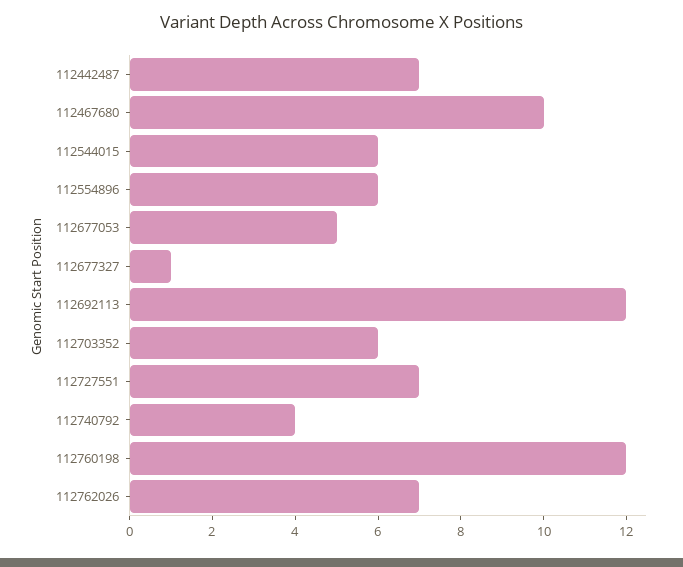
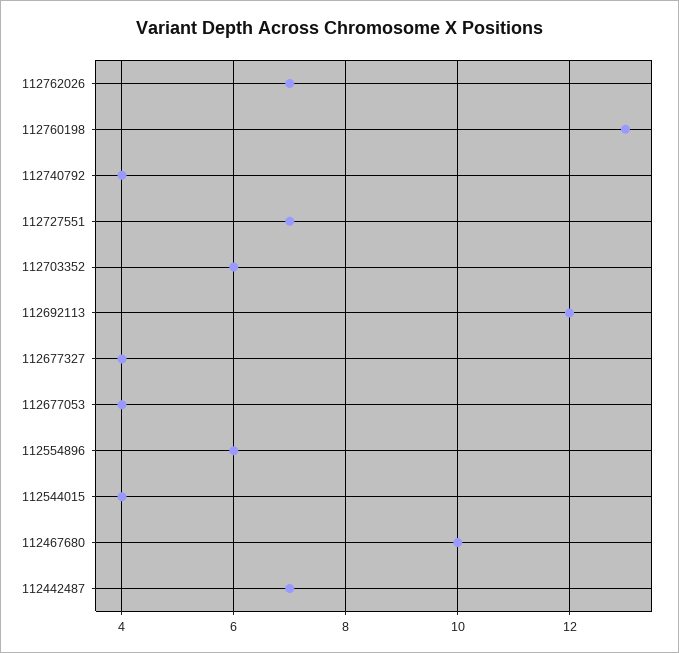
112544015: 6 -> 4
112677053: 5 -> 4
112677327: 1 -> 4
112760198: 12 -> 13

